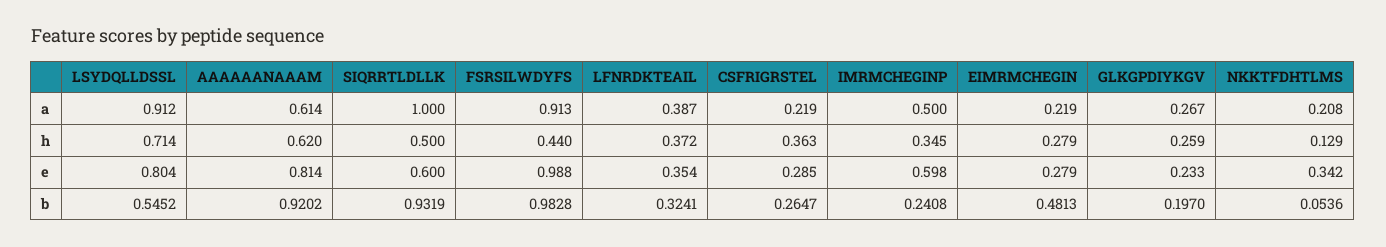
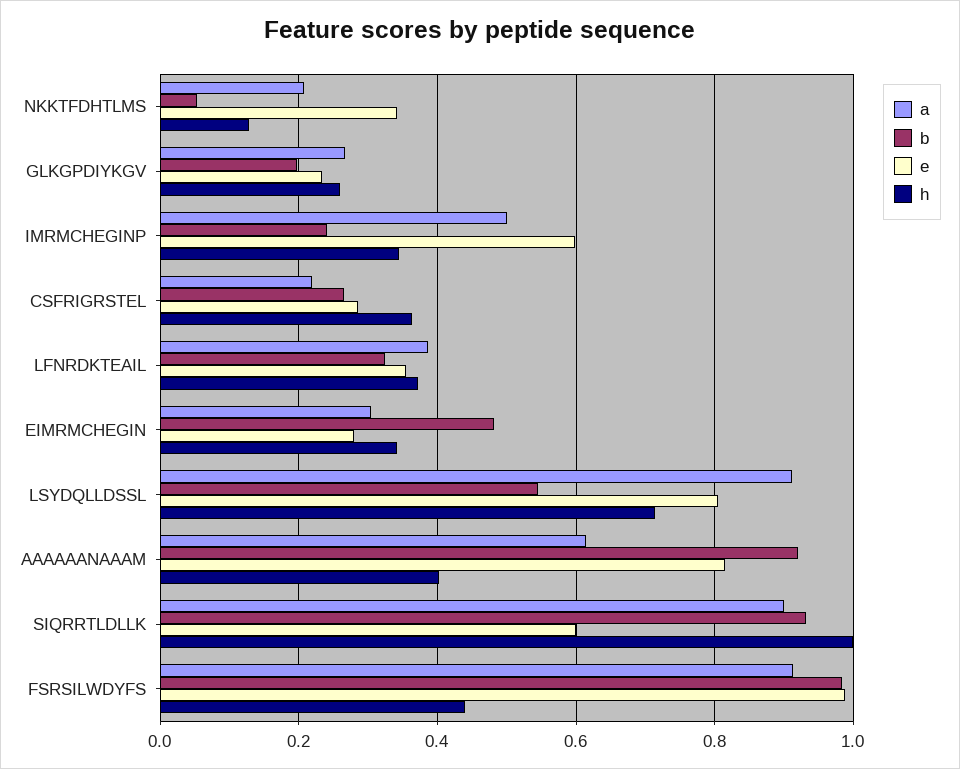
a, SIQRRTLDLLK: 1 -> 0.9
a, EIMRMCHEGIN: 0.219 -> 0.3
h, AAAAAANAAAM: 0.62 -> 0.4
h, SIQRRTLDLLK: 0.5 -> 1
h, EIMRMCHEGIN: 0.279 -> 0.34

